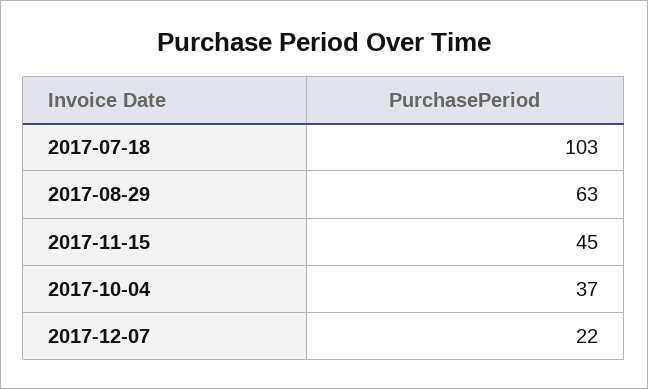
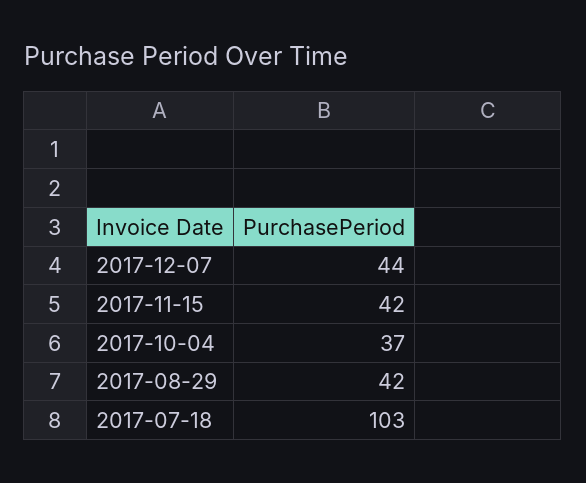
2017-08-29: 63 -> 42
2017-11-15: 45 -> 42
2017-12-07: 22 -> 44

